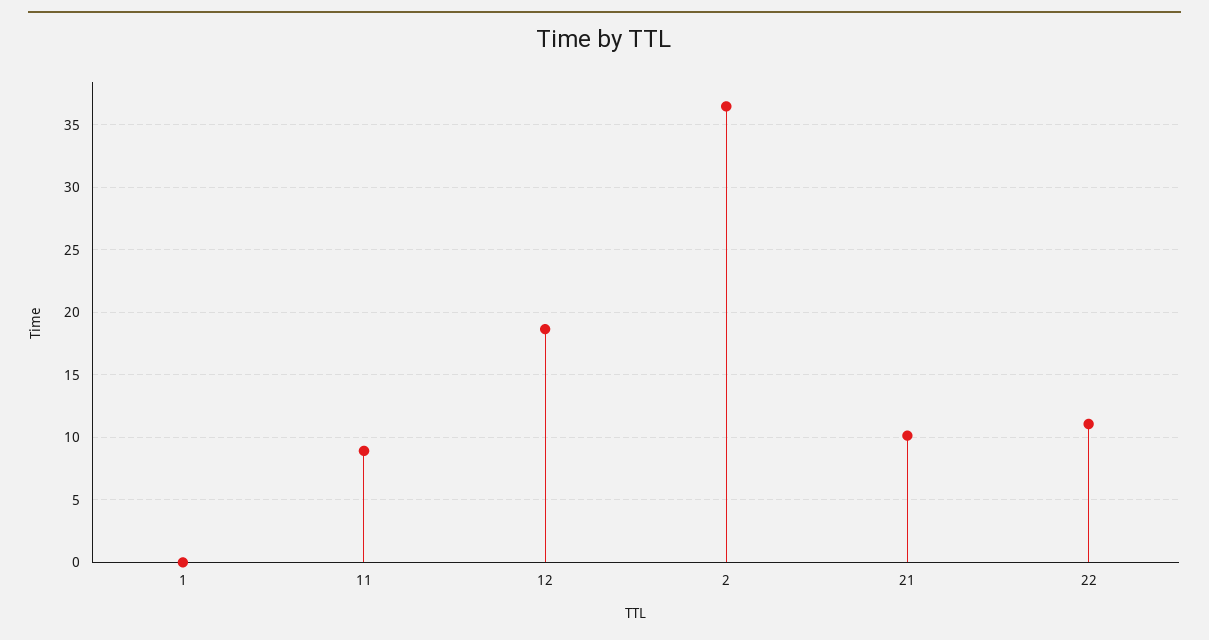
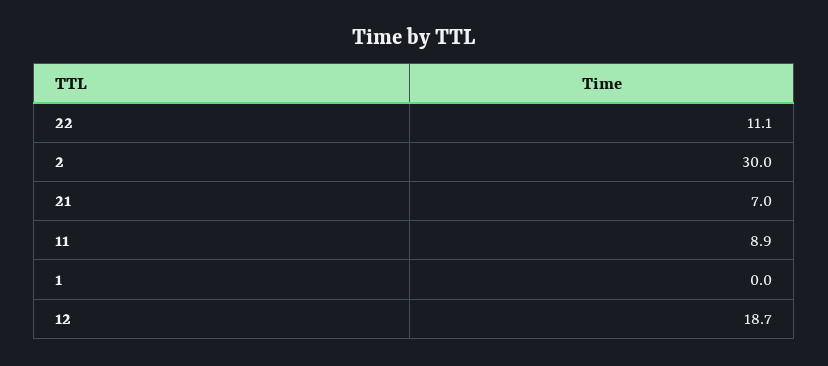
2: 36.5 -> 30
21: 10 -> 7

